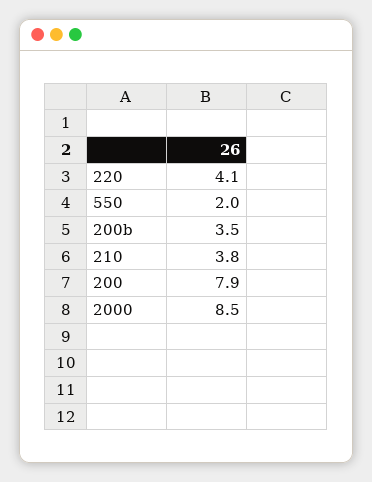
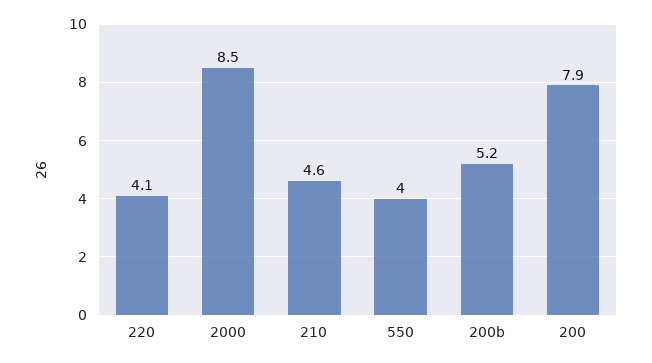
550: 2 -> 4
200b: 3.5 -> 5.2
210: 3.8 -> 4.6

